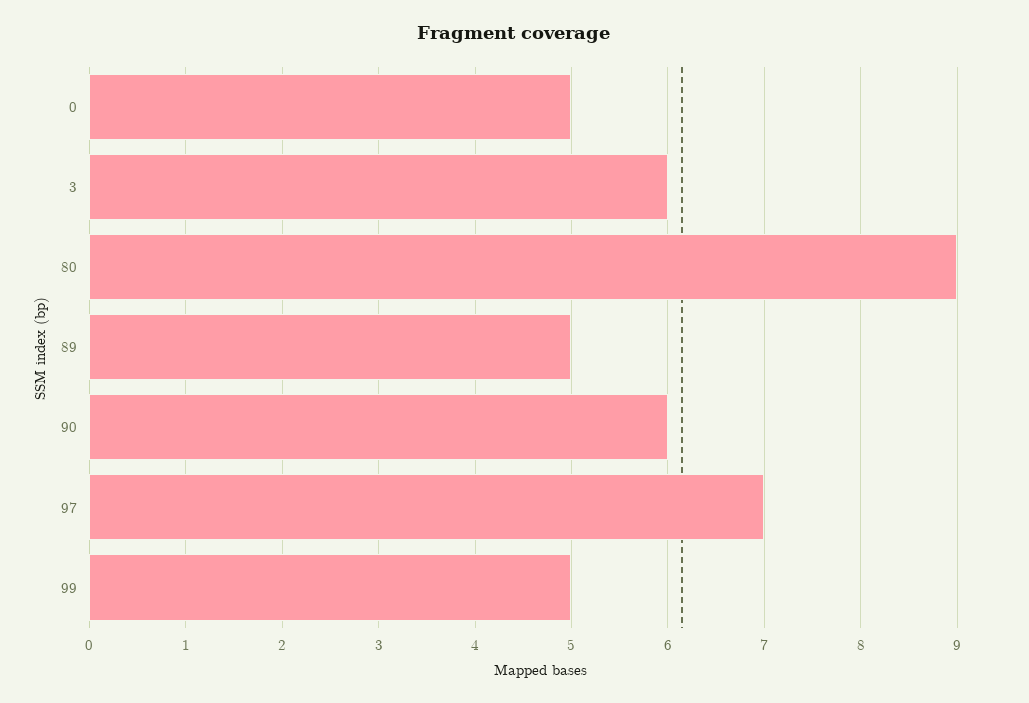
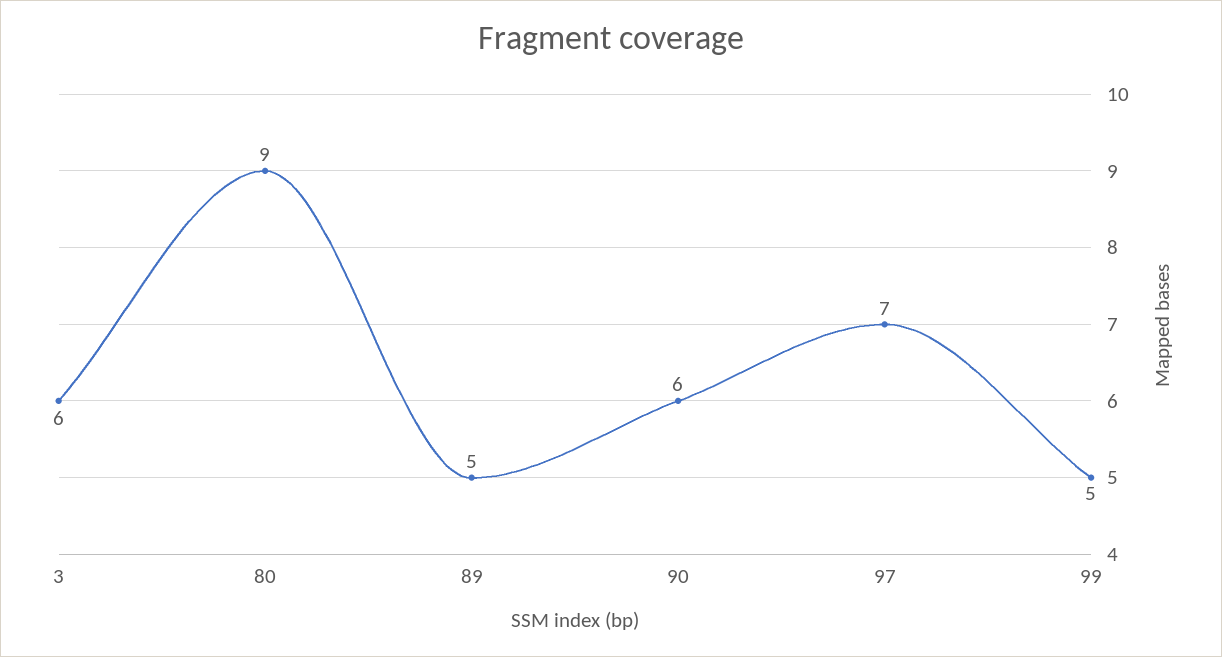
0: 5 -> none

